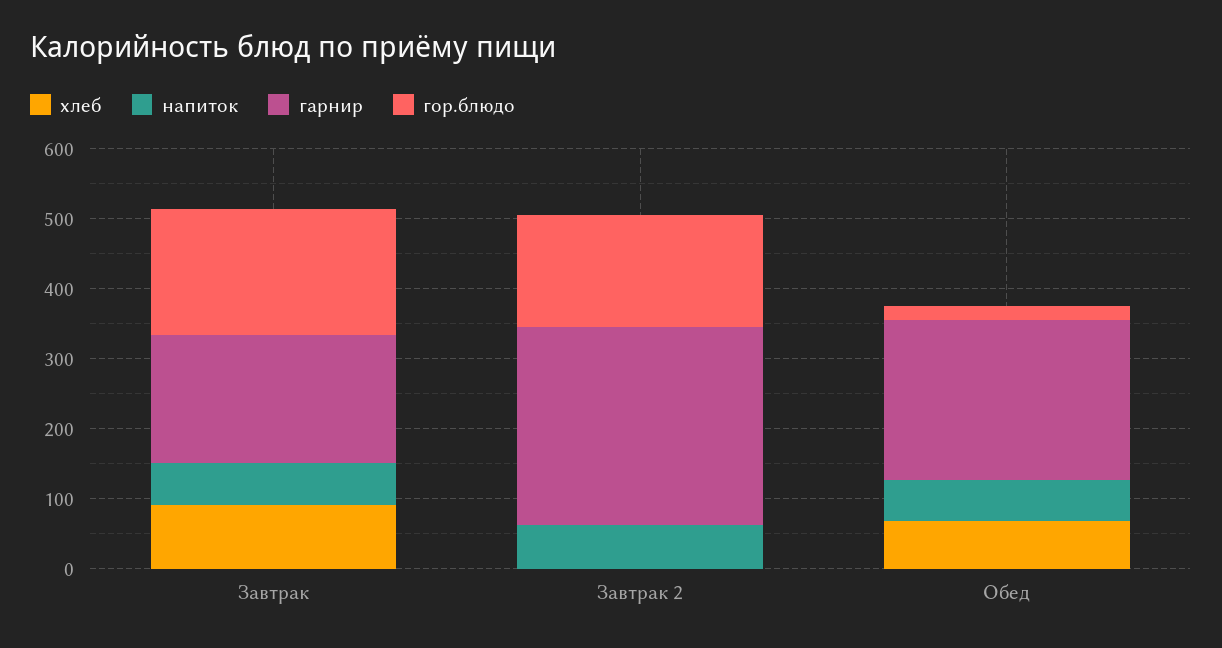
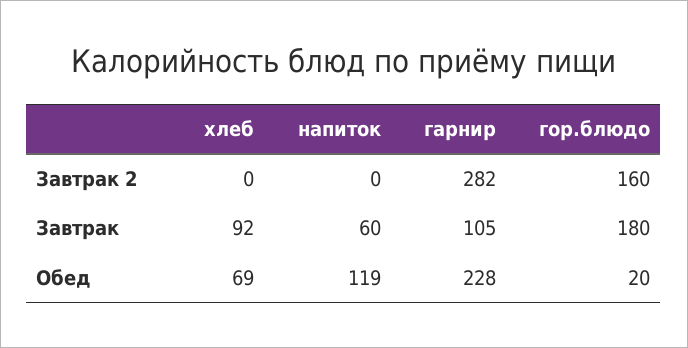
гарнир, Завтрак: 180 -> 105
напиток, Завтрак 2: 60 -> 0
напиток, Обед: 60 -> 119

